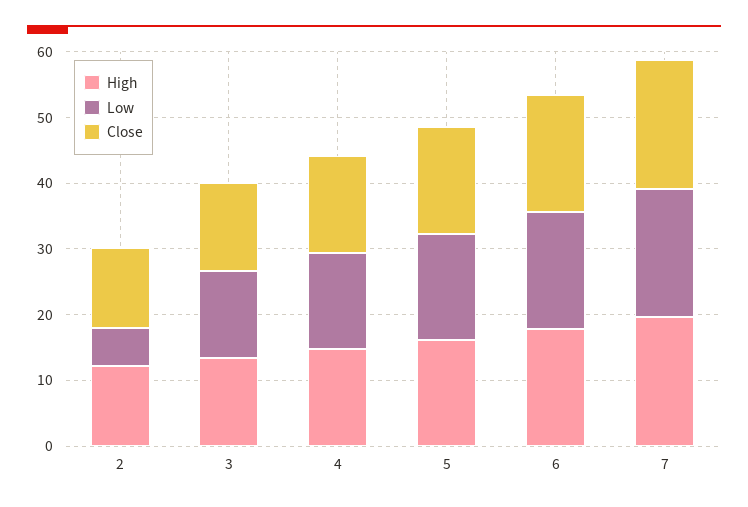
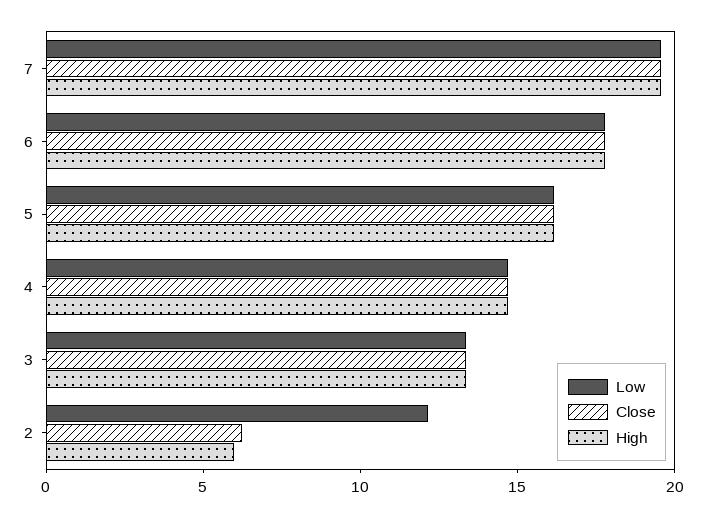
High, 2: 12 -> 6
Low, 2: 6 -> 12
Close, 2: 12 -> 6

